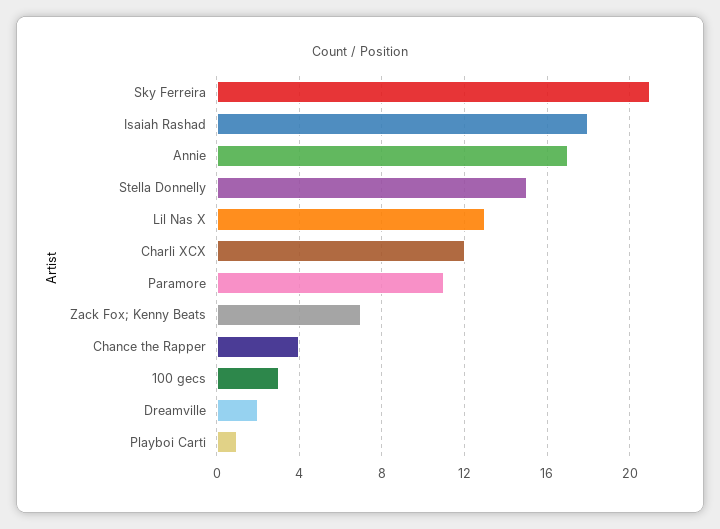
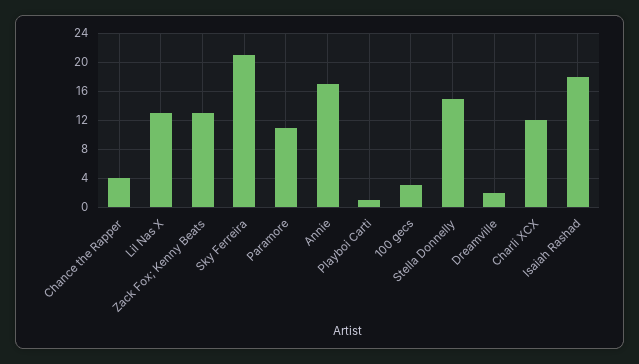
Zack Fox; Kenny Beats: 7 -> 13

